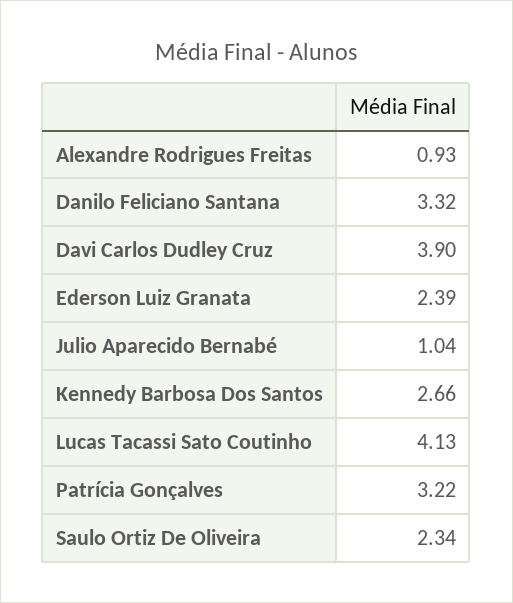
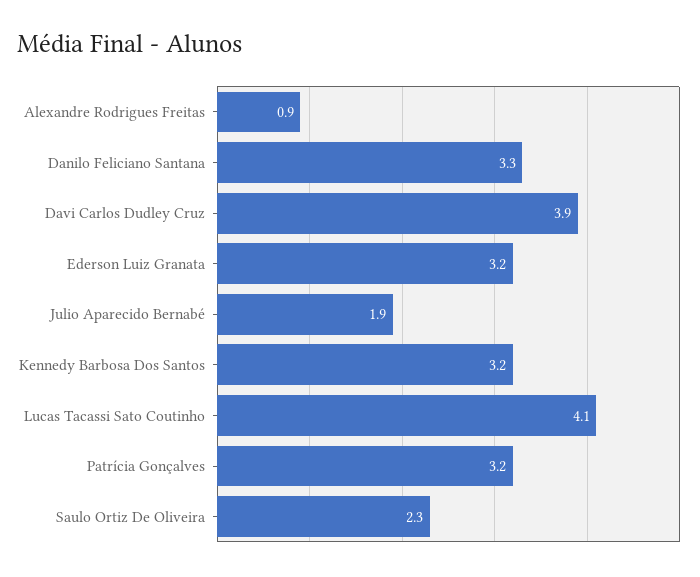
Ederson Luiz Granata: 2.39 -> 3.2
Julio Aparecido Bernabé: 1.04 -> 1.9
Kennedy Barbosa Dos Santos: 2.66 -> 3.2

